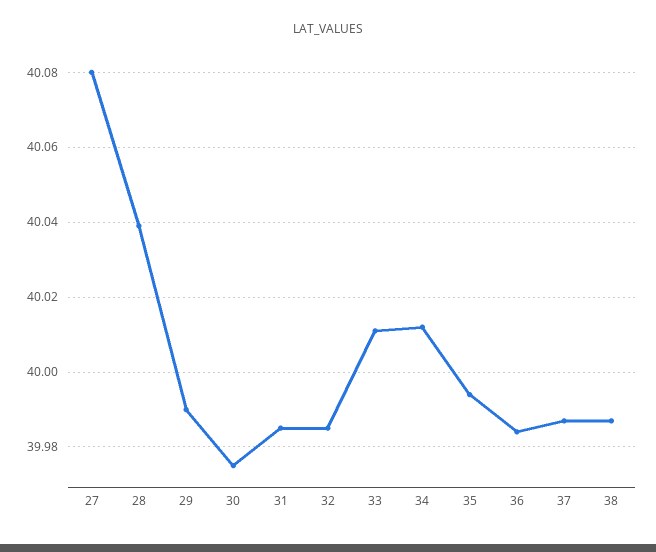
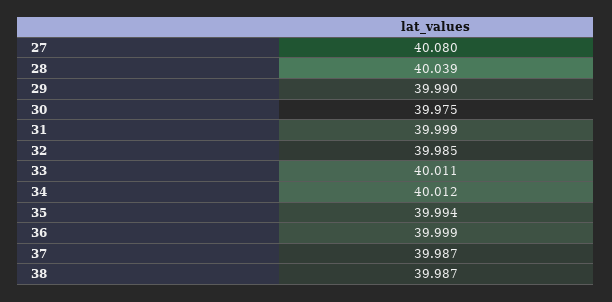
31: 39.985 -> 39.999
36: 39.985 -> 39.999

